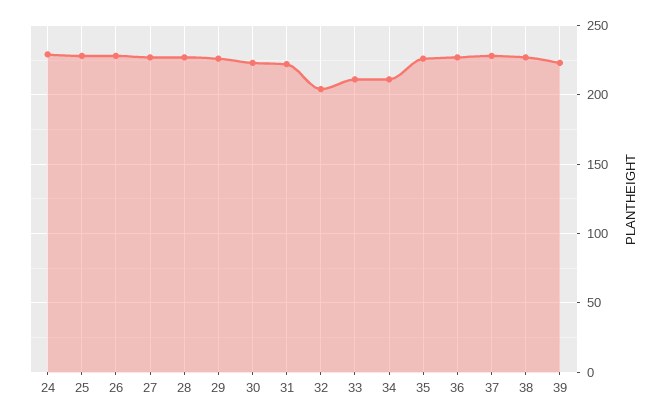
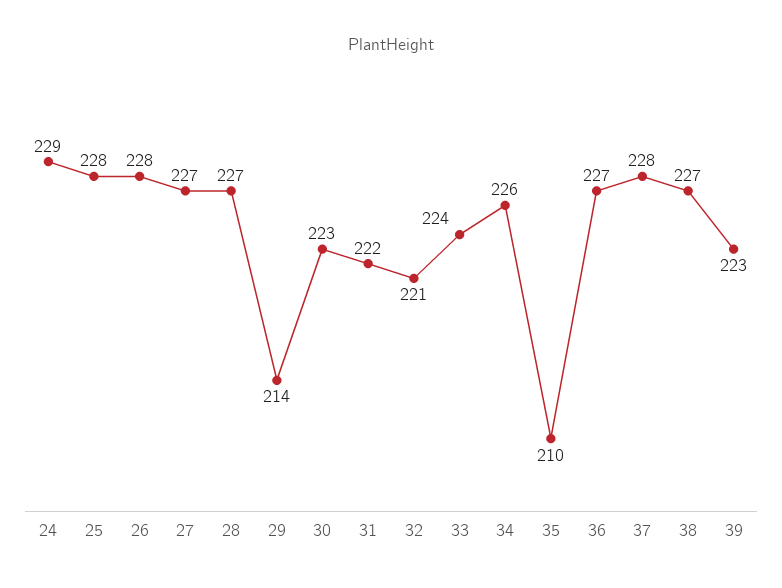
29: 225 -> 214
32: 205 -> 221
33: 210 -> 224
34: 210 -> 226
35: 225 -> 210

